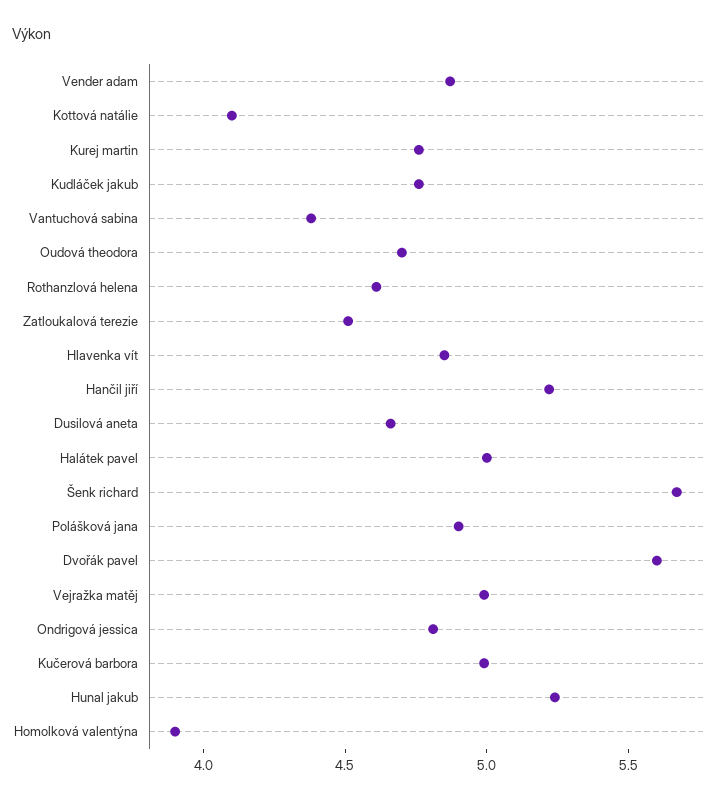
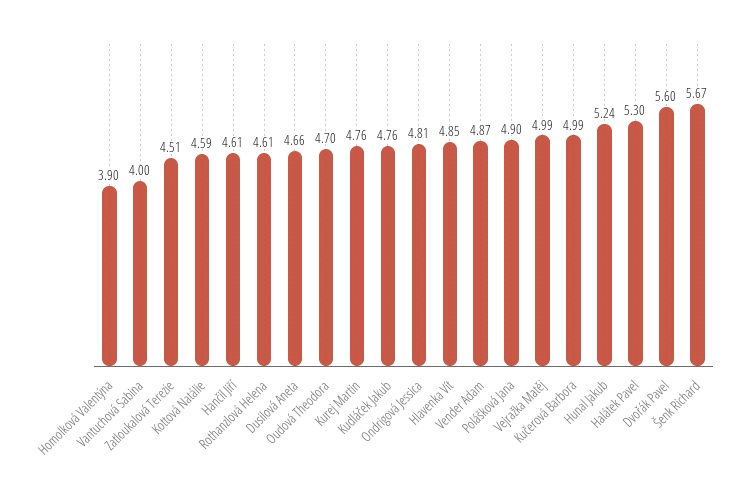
Kottová natálie: 4.1 -> 4.59
Vantuchová sabina: 4.4 -> 4
Hančil jiří: 5.2 -> 4.61
Halátek pavel: 5 -> 5.3

